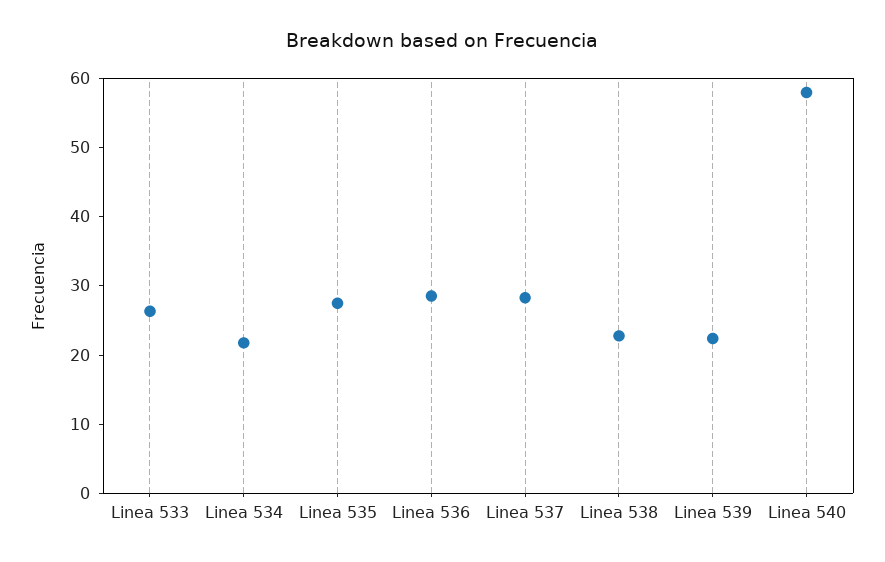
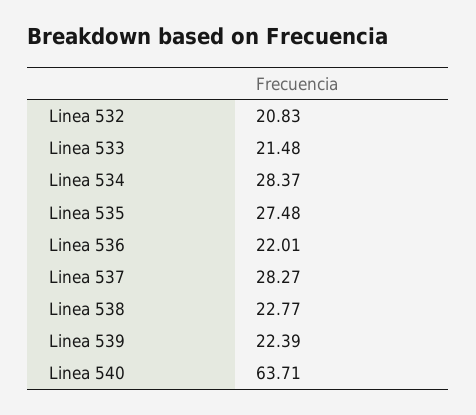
Linea 533: 26 -> 21.48
Linea 534: 22 -> 28.37
Linea 536: 28 -> 22.01
Linea 540: 58 -> 63.71
Linea 532: none -> 20.83

